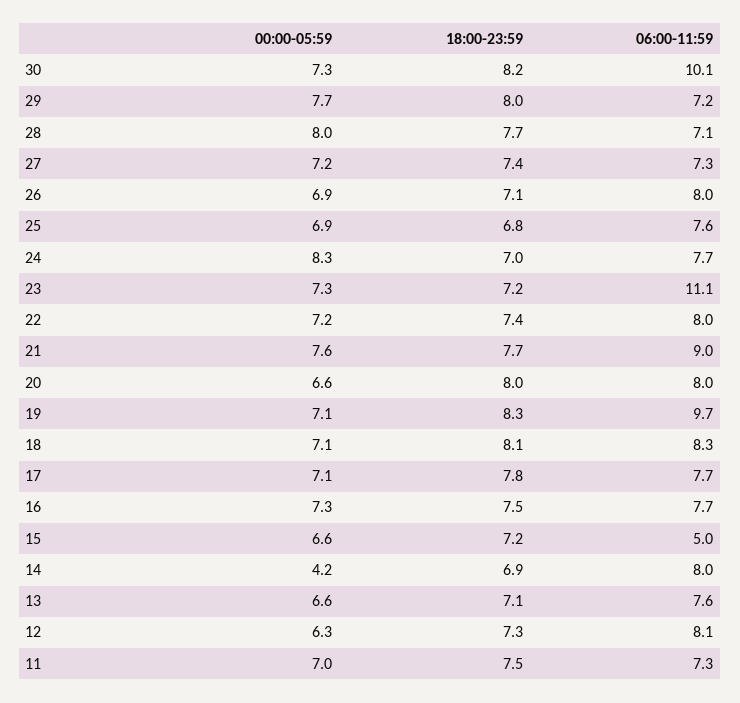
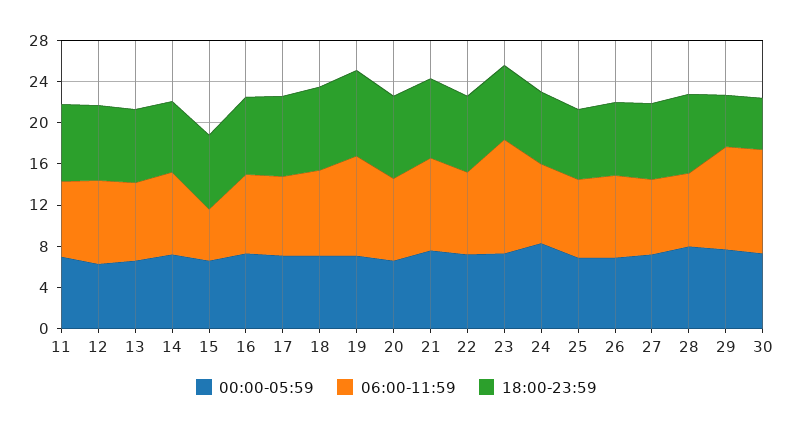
18:00-23:59, 30: 8.2 -> 5
18:00-23:59, 29: 8 -> 5
06:00-11:59, 29: 7.2 -> 10
00:00-05:59, 14: 4.2 -> 7

